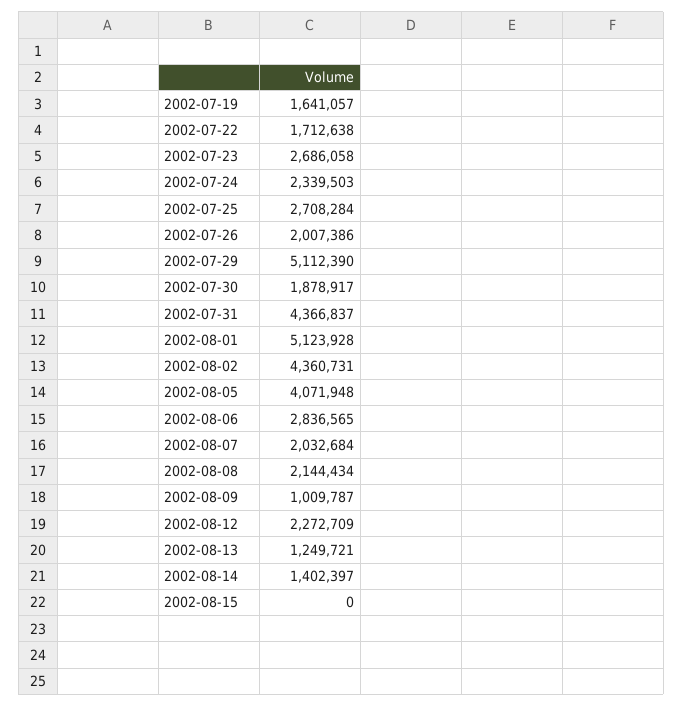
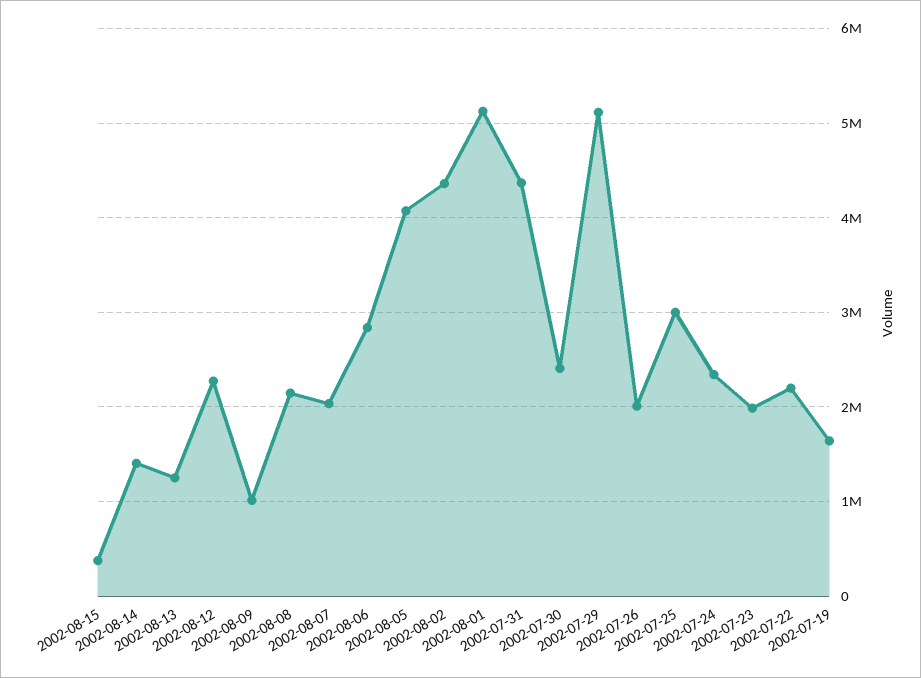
2002-07-22: 1712638 -> 2200000
2002-07-23: 2686058 -> 2000000
2002-07-25: 2708284 -> 3000000
2002-07-30: 1878917 -> 2400000
2002-08-15: 0 -> 400000

